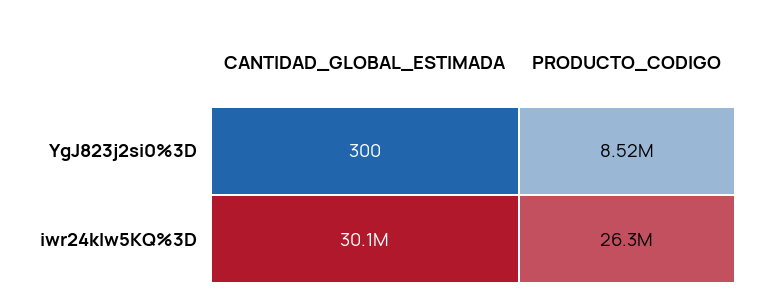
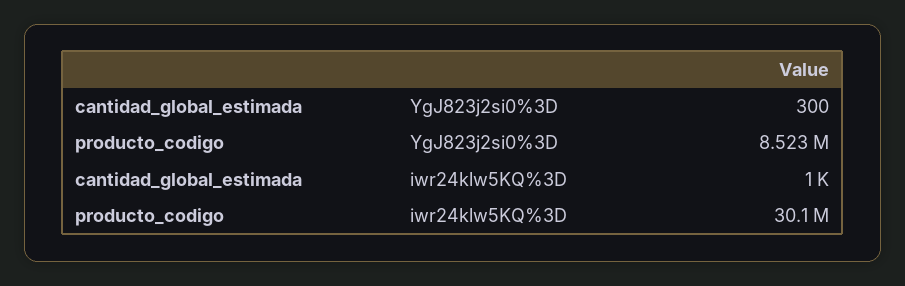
CANTIDAD_GLOBAL_ESTIMADA, iwr24klw5KQ%3D: 30100000 -> 1000
PRODUCTO_CODIGO, iwr24klw5KQ%3D: 26300000 -> 30100000

